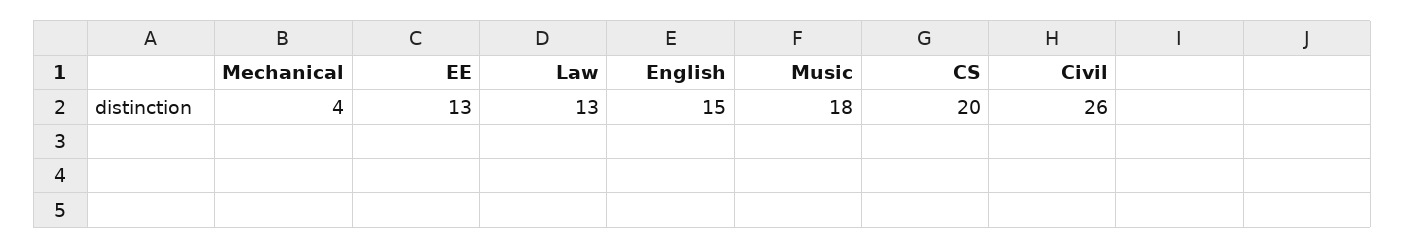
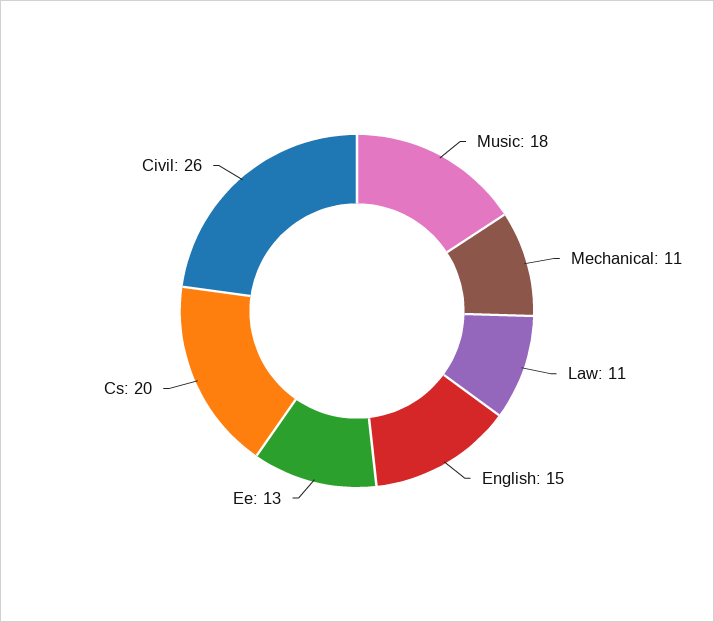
Mechanical: 4 -> 11
Law: 13 -> 11

